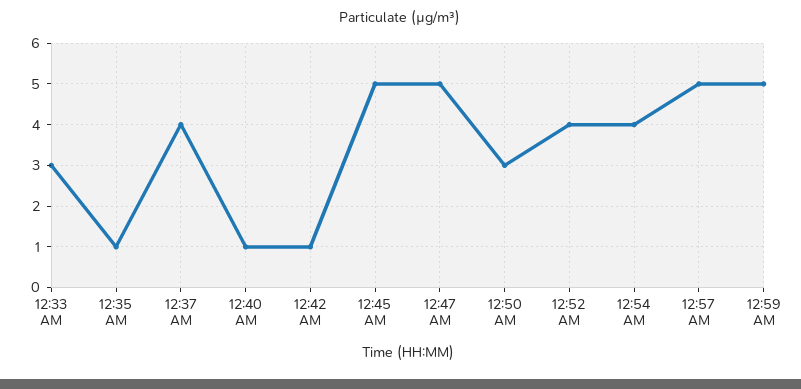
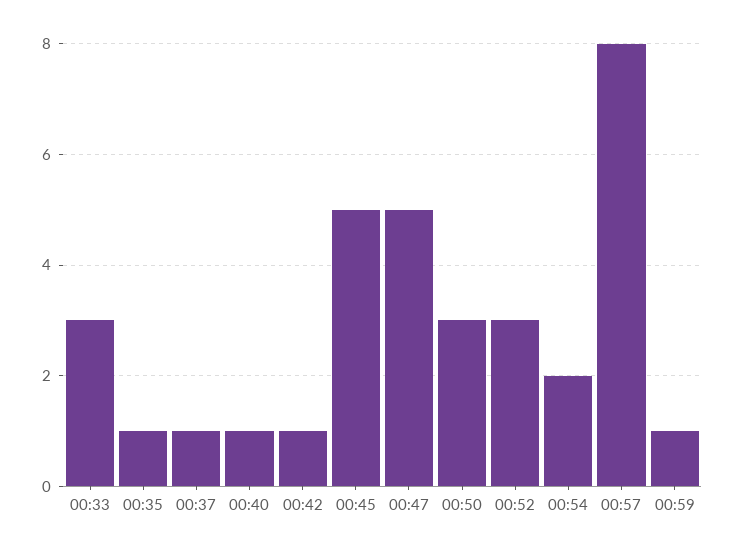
12:37 AM: 4 -> 1
12:52 AM: 4 -> 3
12:54 AM: 4 -> 2
12:57 AM: 5 -> 8
12:59 AM: 5 -> 1

